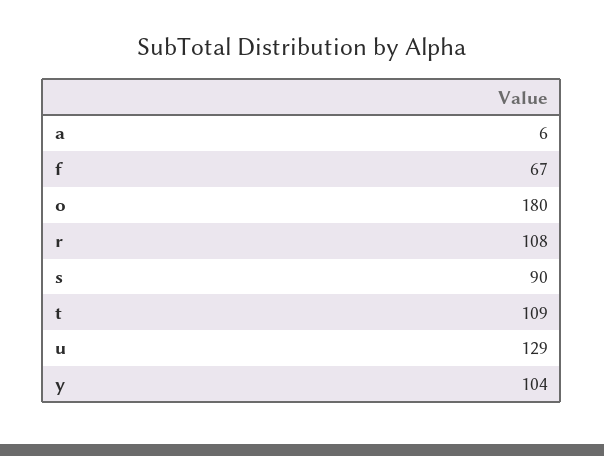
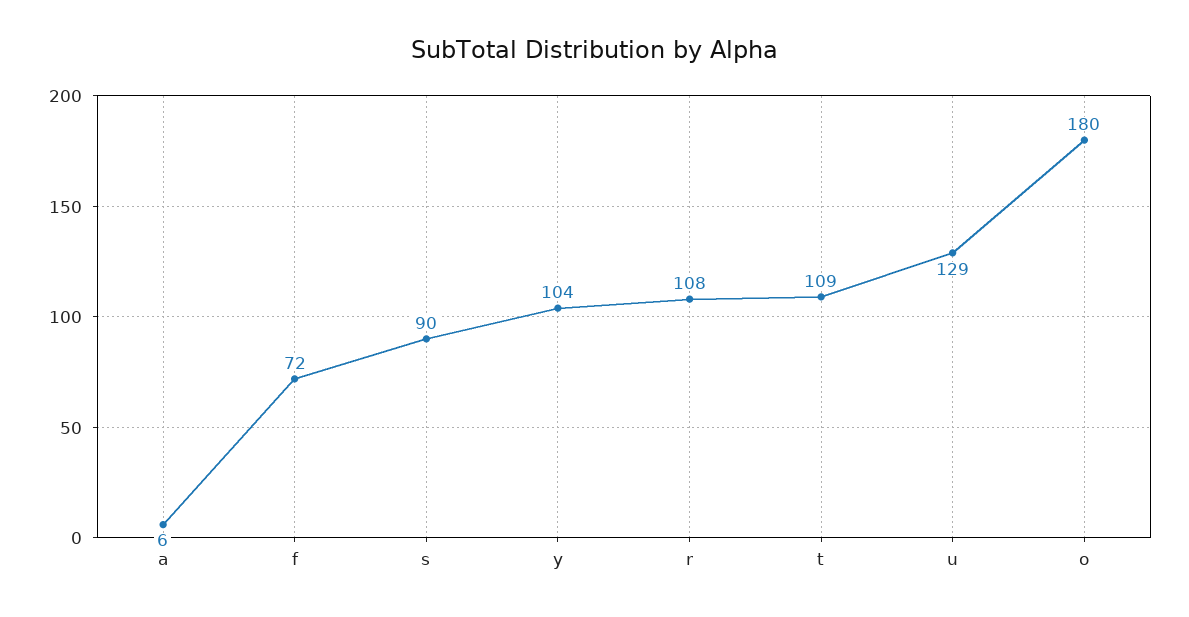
f: 67 -> 72

